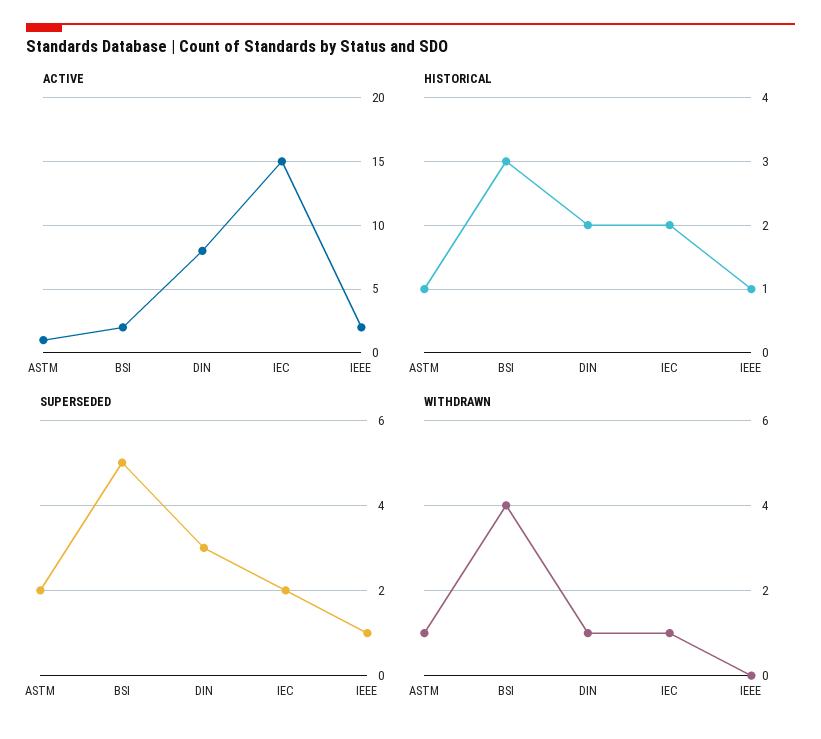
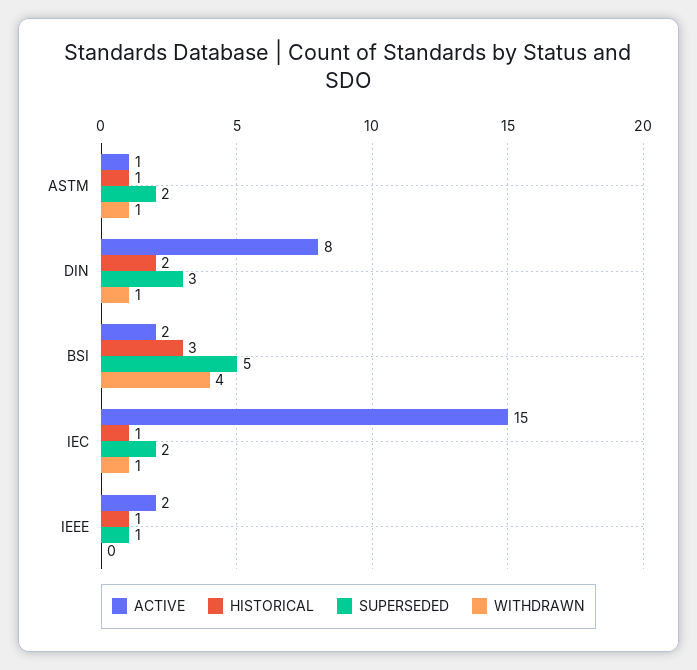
HISTORICAL, IEC: 2 -> 1

